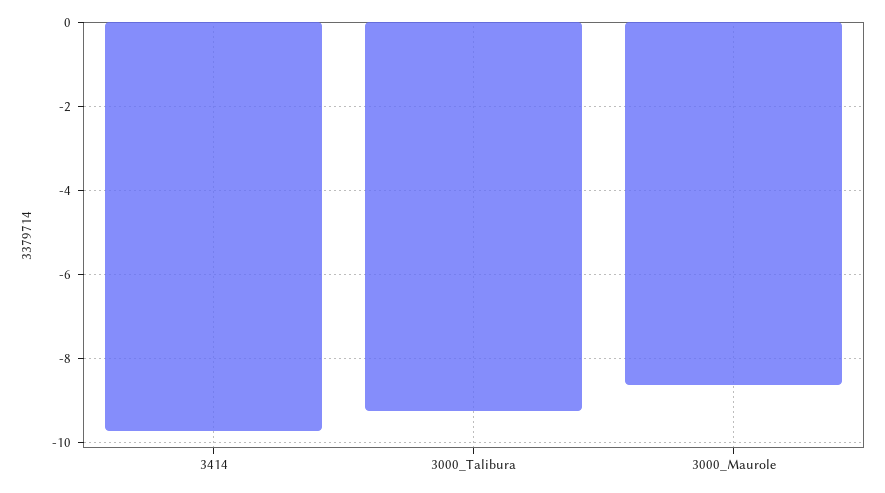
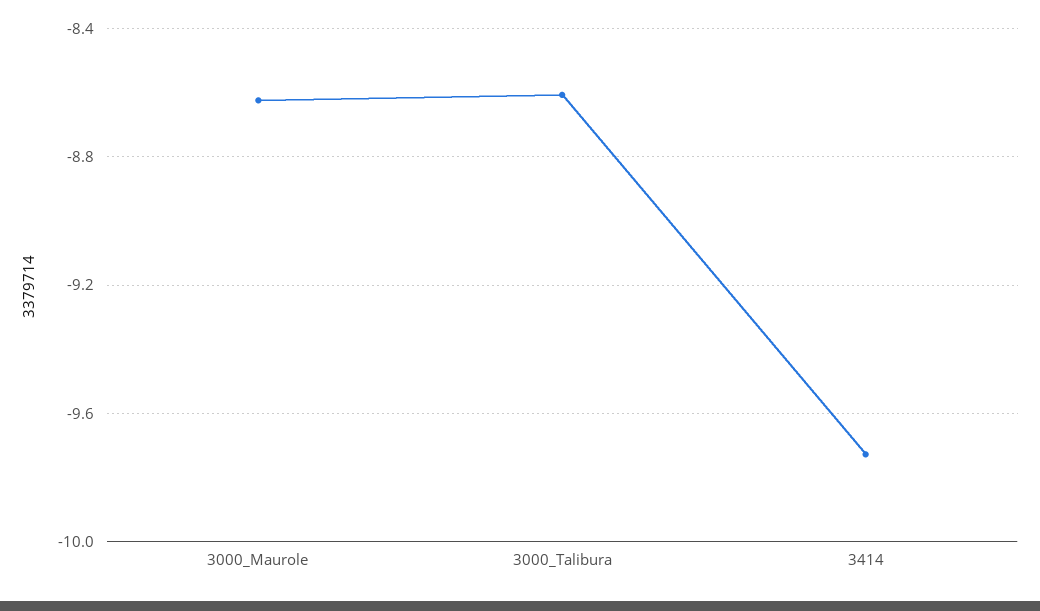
3000_Talibura: -9.2 -> -8.6

